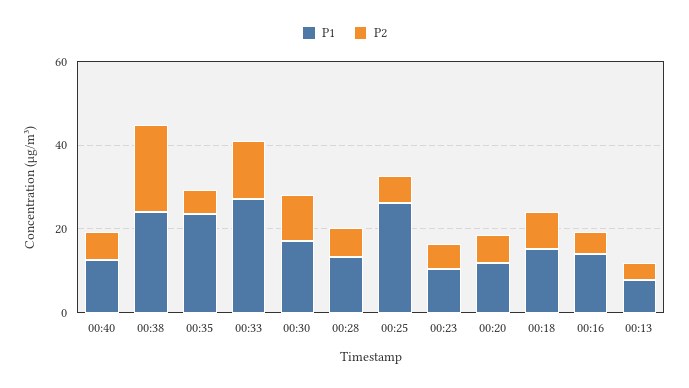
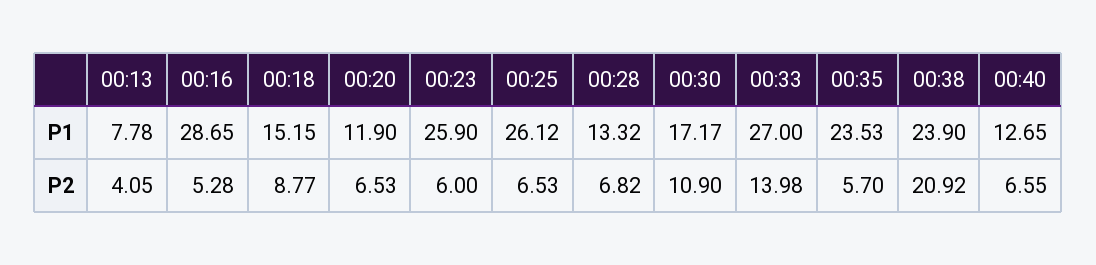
P1, 00:23: 10 -> 25.9
P1, 00:16: 15 -> 28.65

